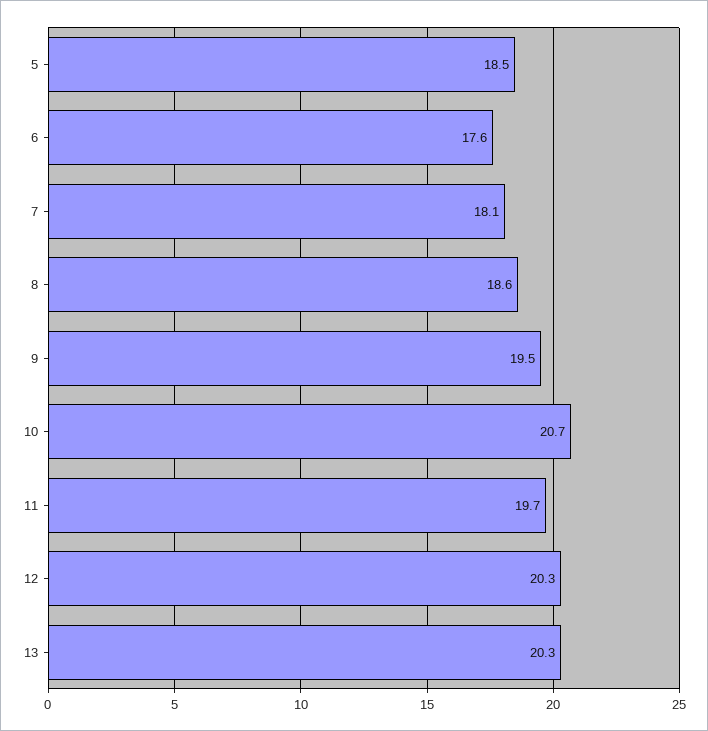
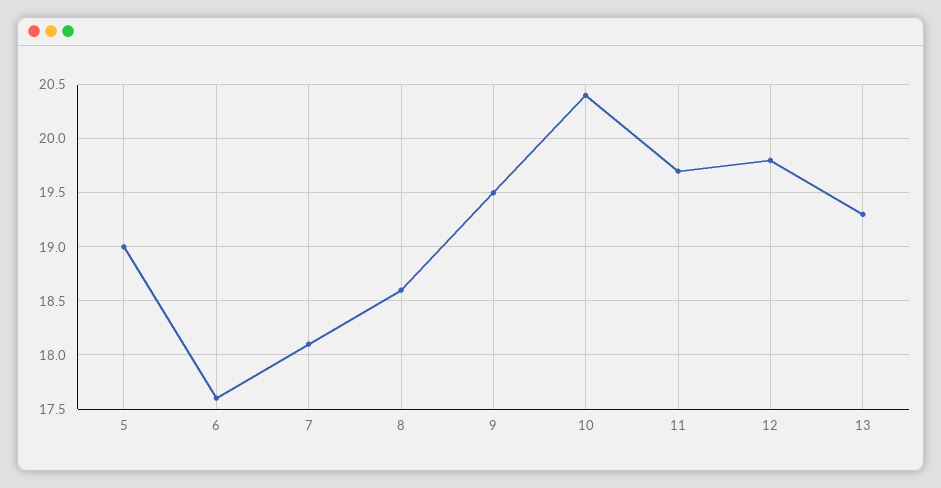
5: 18.5 -> 19
10: 20.7 -> 20.4
12: 20.3 -> 19.8
13: 20.3 -> 19.3

